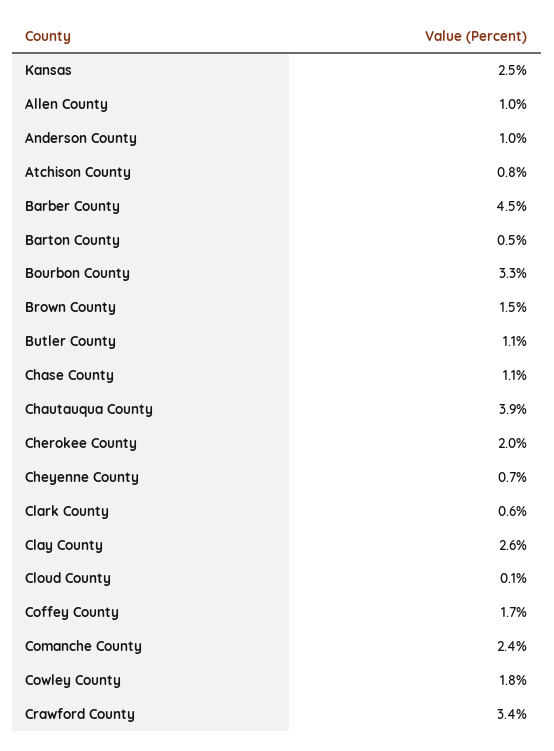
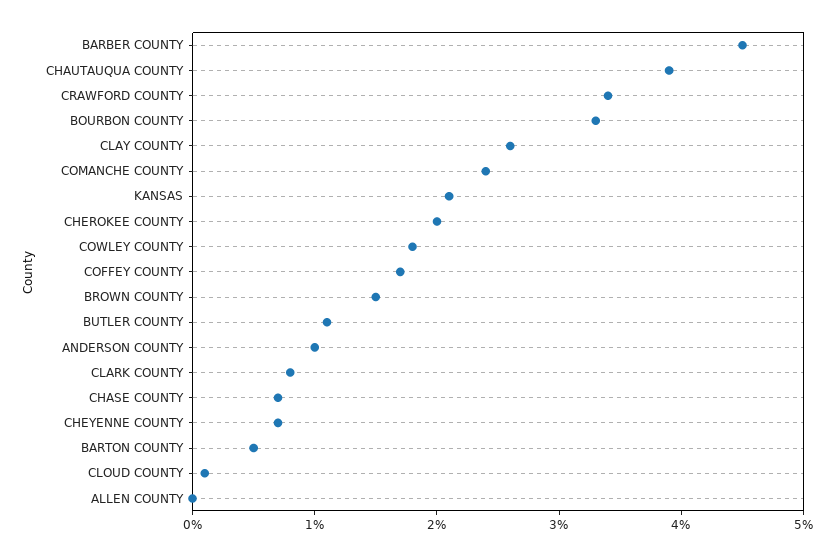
Kansas: 2.5 -> 2.1
Allen County: 1 -> 0
Atchison County: 0.8 -> none
Chase County: 1.1 -> 0.7
Clark County: 0.6 -> 0.8

